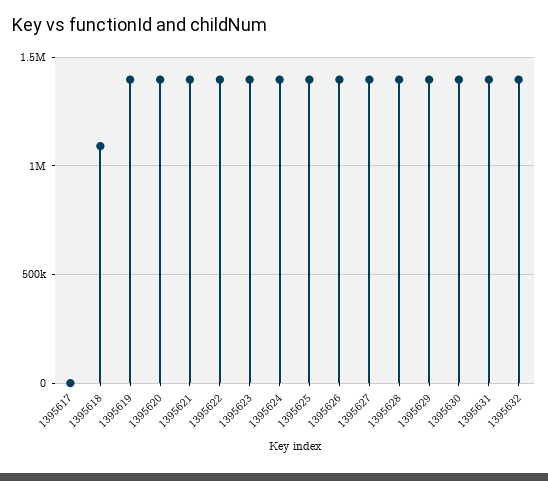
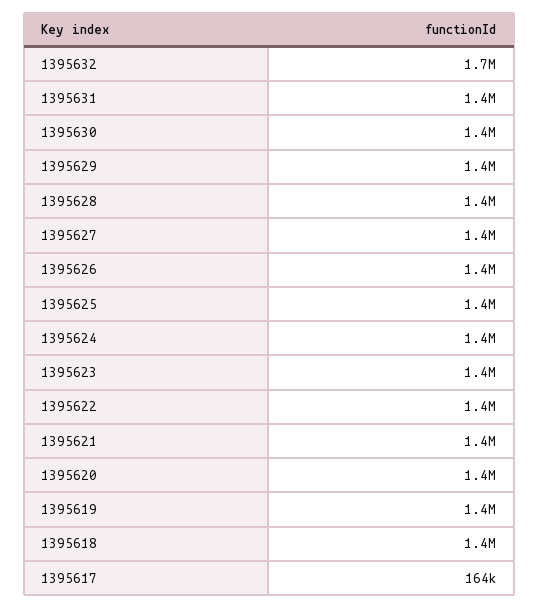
1395617: 0 -> 164000
1395618: 1100000 -> 1400000
1395632: 1400000 -> 1700000

